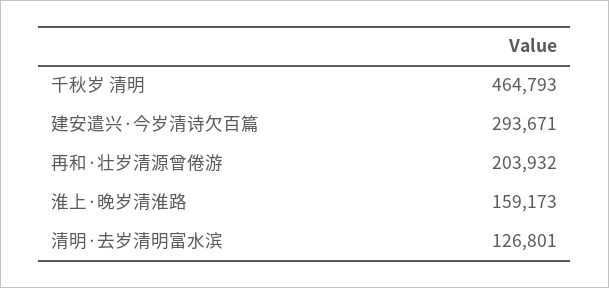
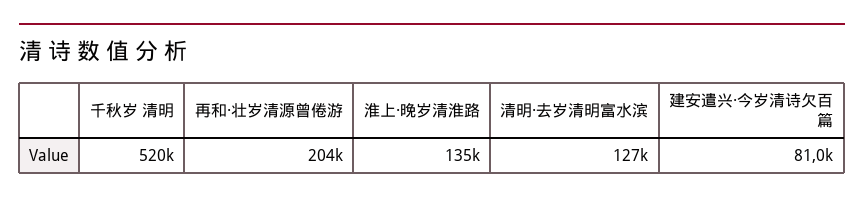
千秋岁 清明: 464793 -> 520000
建安遣兴·今岁清诗欠百篇: 293671 -> 81000
淮上·晚岁清淮路: 159173 -> 135000

